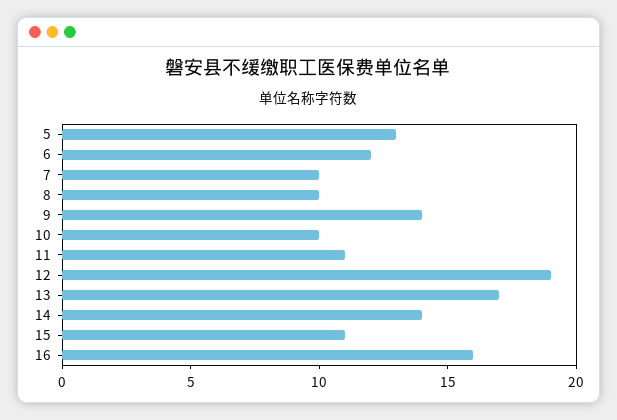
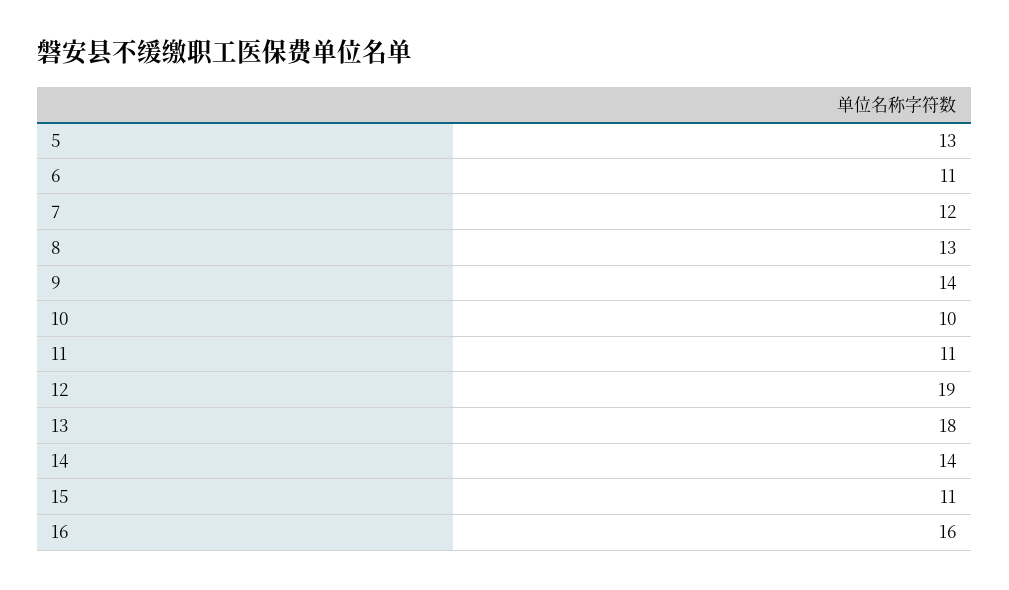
6: 12 -> 11
7: 10 -> 12
8: 10 -> 13
13: 17 -> 18

